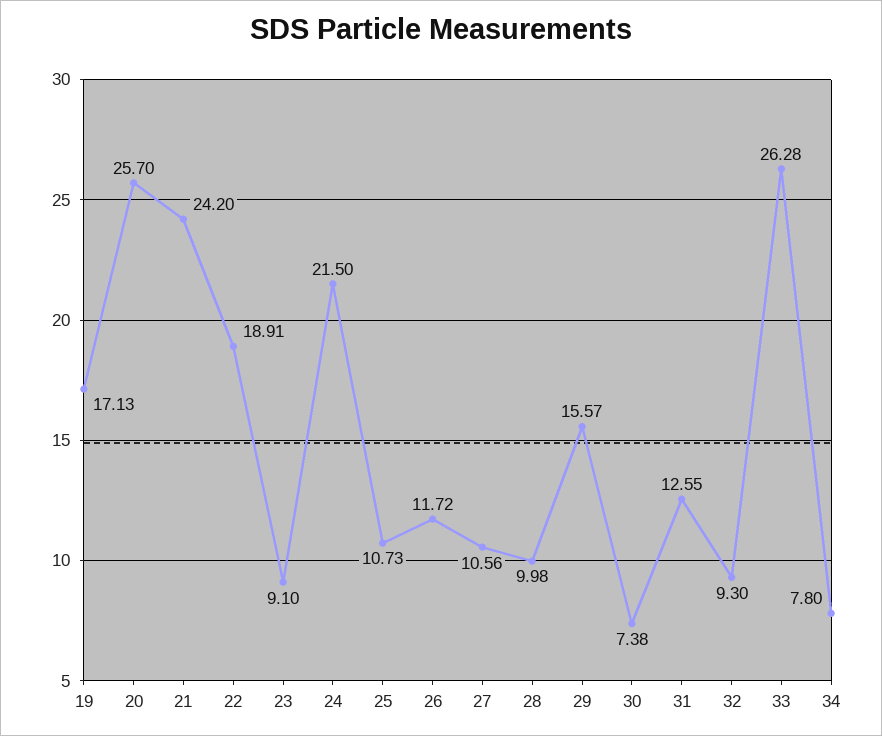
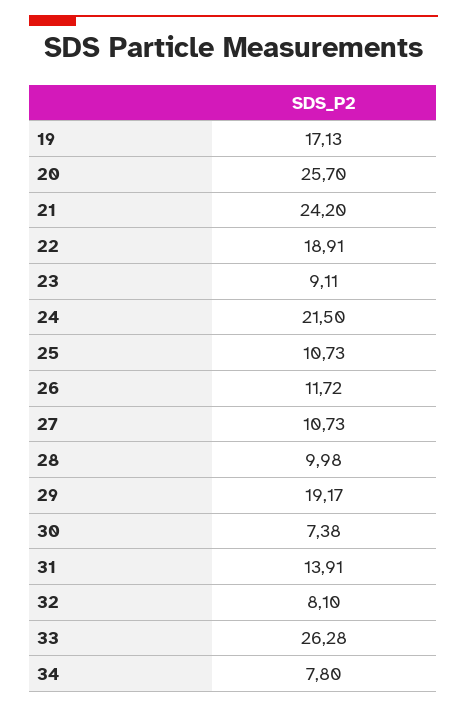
23: 9.1 -> 9.11
27: 10.56 -> 10.73
29: 15.57 -> 19.17
31: 12.55 -> 13.91
32: 9.3 -> 8.1

